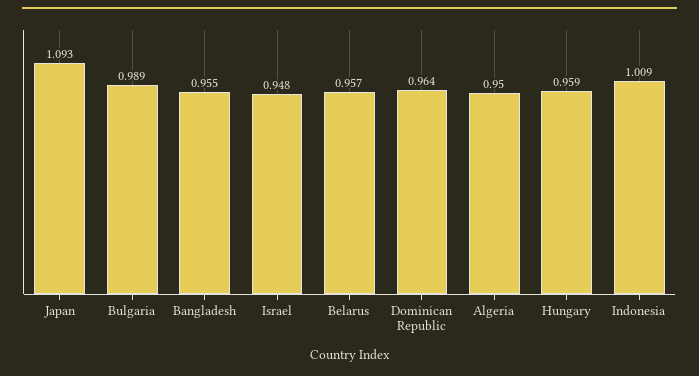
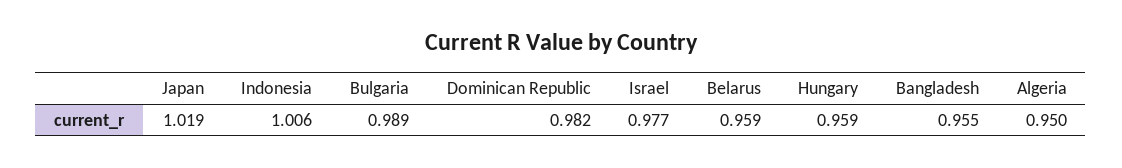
Japan: 1.093 -> 1.019
Israel: 0.948 -> 0.977
Belarus: 0.957 -> 0.959
Dominican Republic: 0.964 -> 0.982
Indonesia: 1.009 -> 1.006

